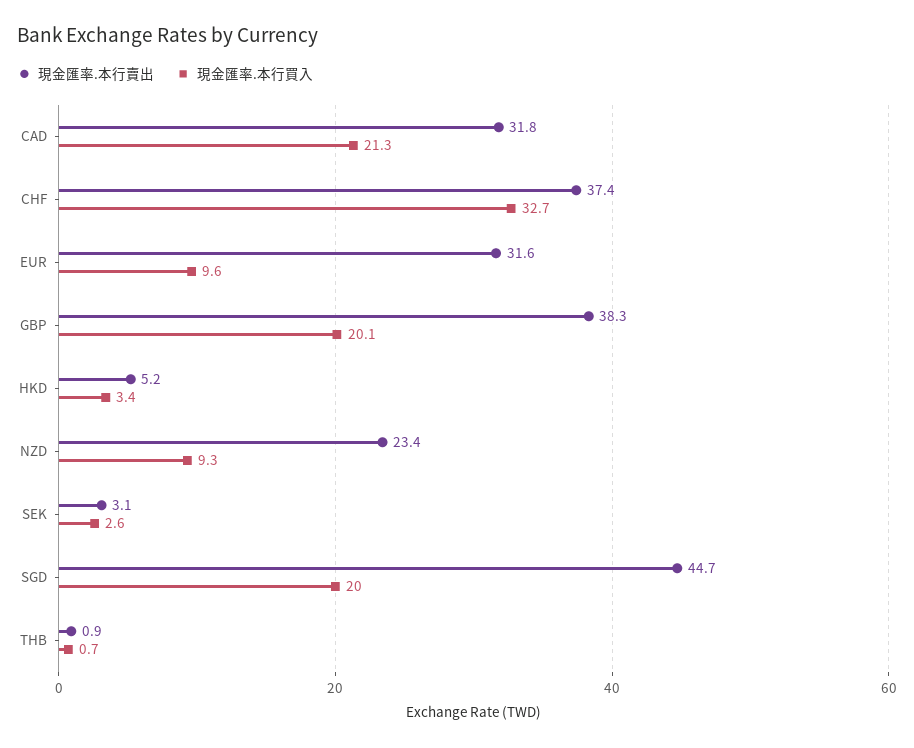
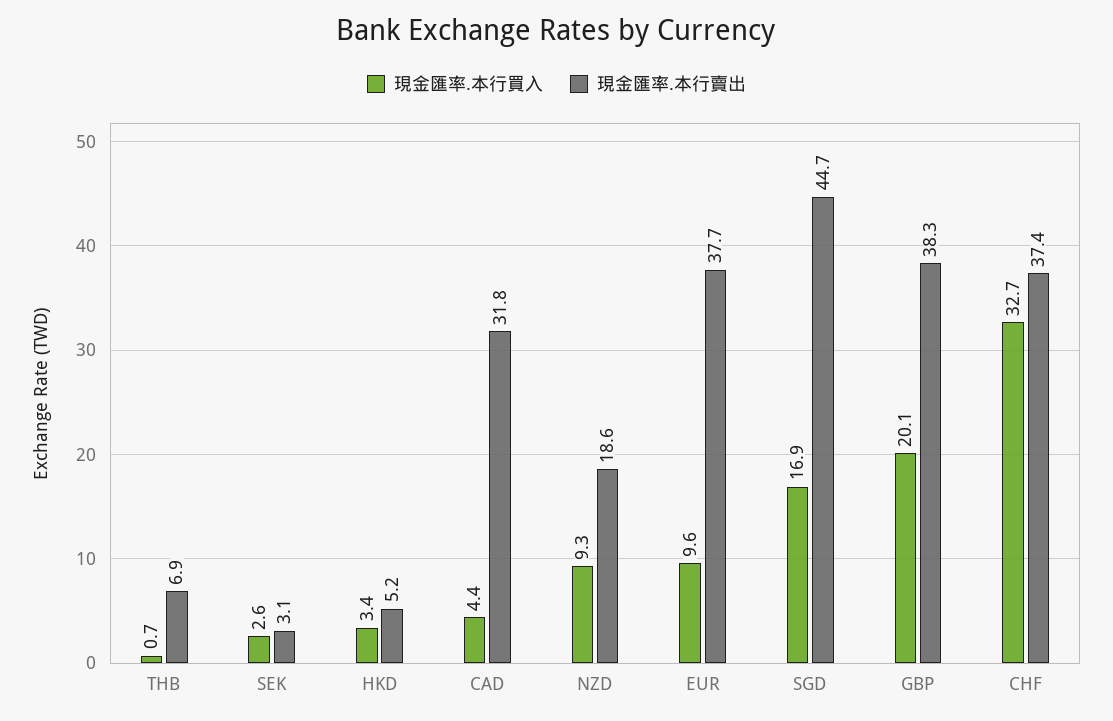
現金匯率.本行買入, CAD: 21.3 -> 4.4
現金匯率.本行賣出, EUR: 31.6 -> 37.7
現金匯率.本行賣出, NZD: 23.4 -> 18.6
現金匯率.本行買入, SGD: 20 -> 16.9
現金匯率.本行賣出, THB: 0.9 -> 6.9

